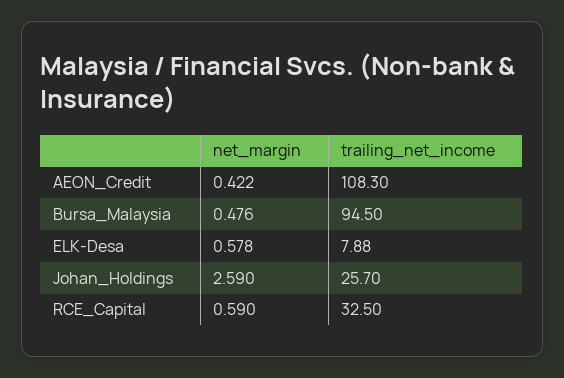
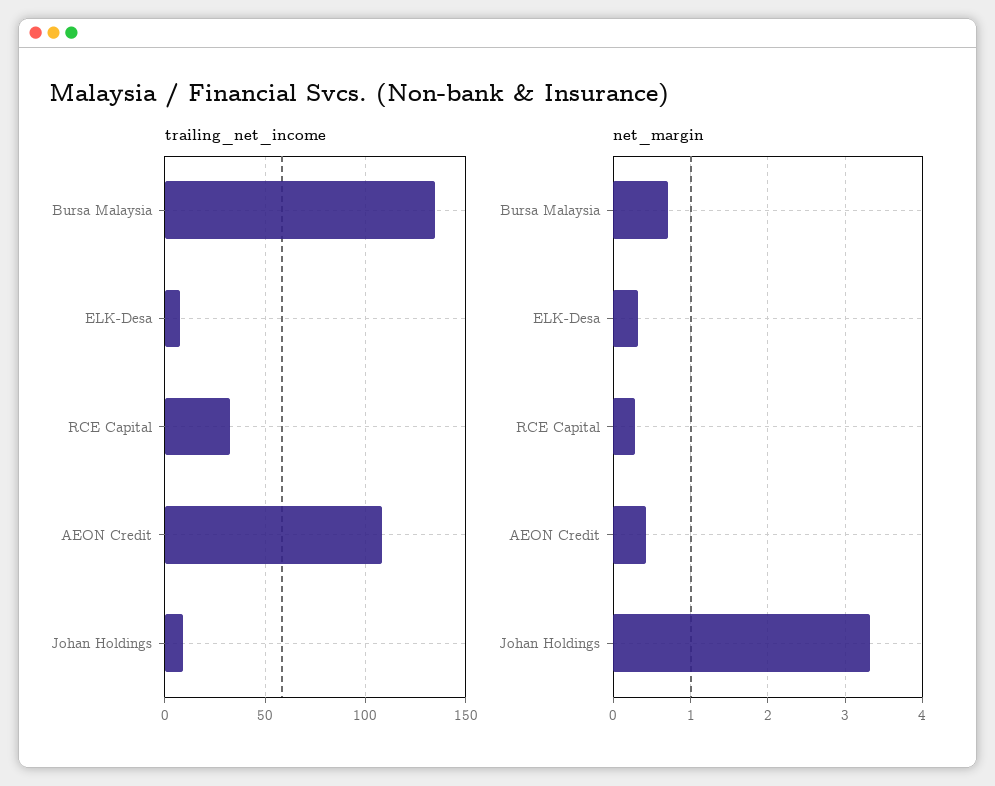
net_margin, Bursa_Malaysia: 0.476 -> 0.7
trailing_net_income, Bursa_Malaysia: 94.5 -> 135
net_margin, ELK-Desa: 0.578 -> 0.3
net_margin, Johan_Holdings: 2.59 -> 3.3
trailing_net_income, Johan_Holdings: 25.7 -> 10
net_margin, RCE_Capital: 0.59 -> 0.3

